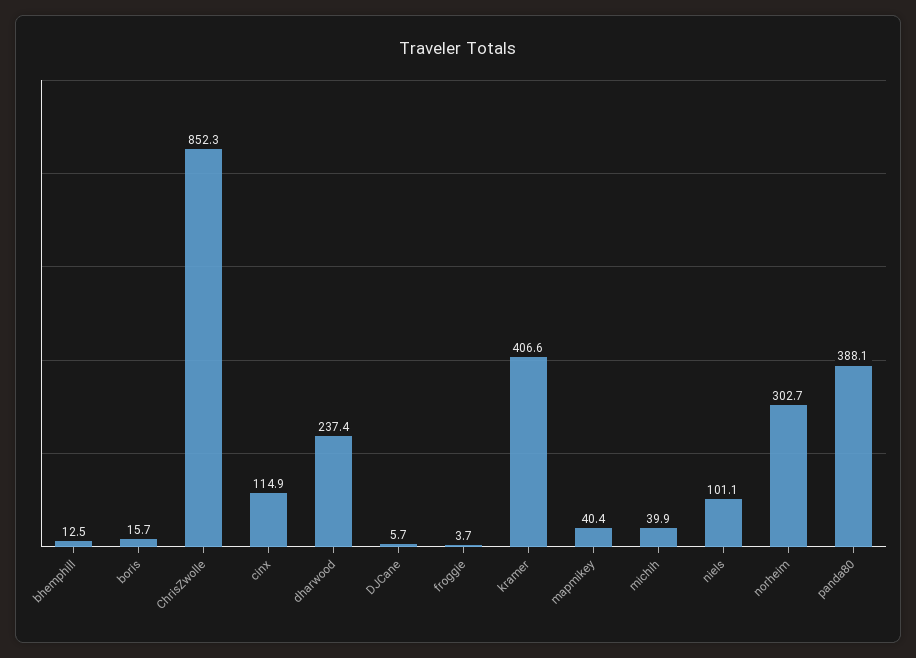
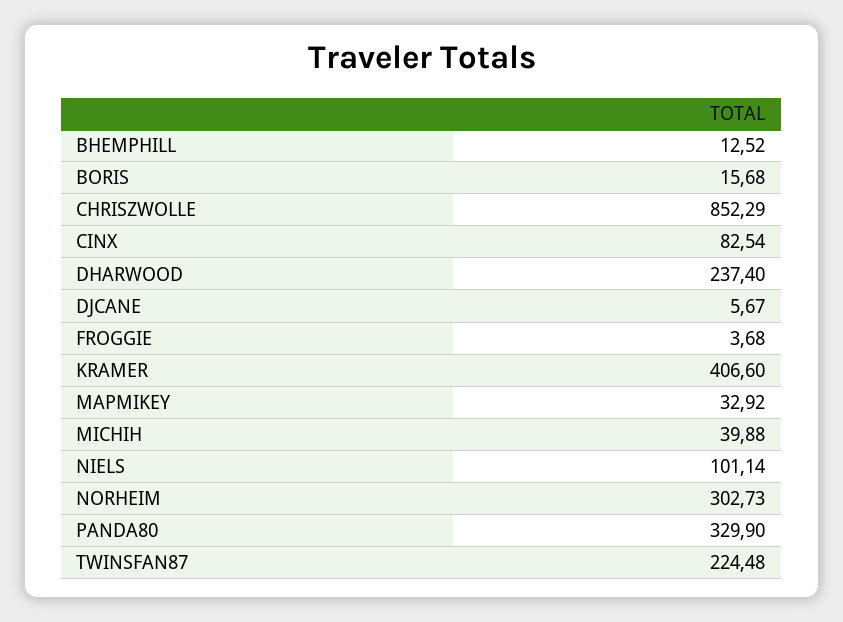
cinx: 114.9 -> 82.54
mapmikey: 40.4 -> 32.92
panda80: 388.1 -> 329.9
TWINSFAN87: none -> 224.48

